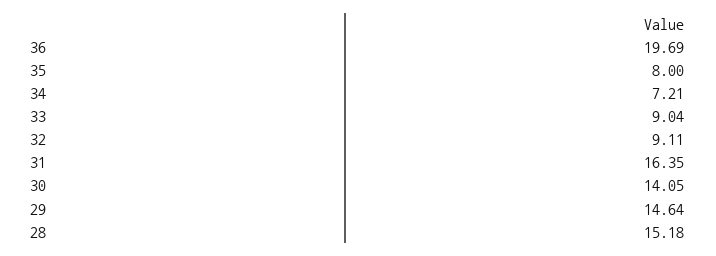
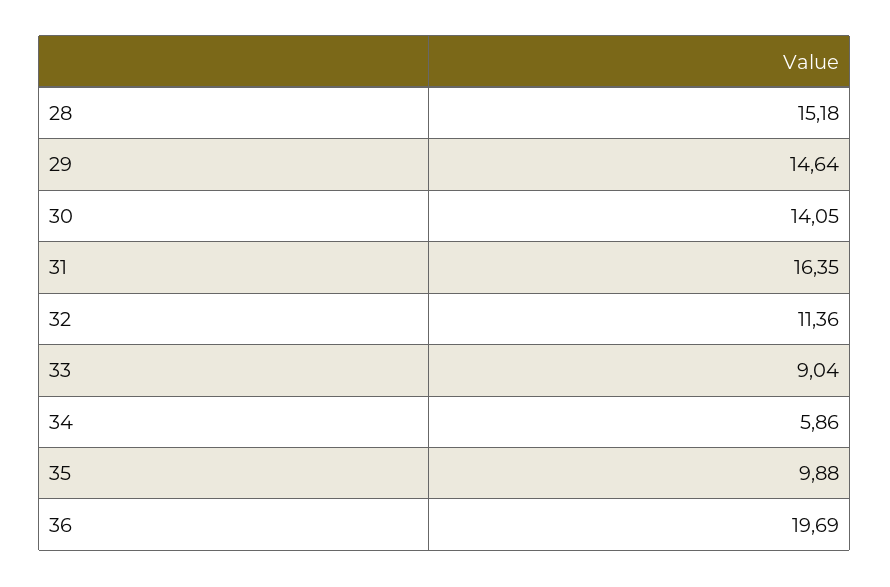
35: 8 -> 9.88
34: 7.21 -> 5.86
32: 9.11 -> 11.36

